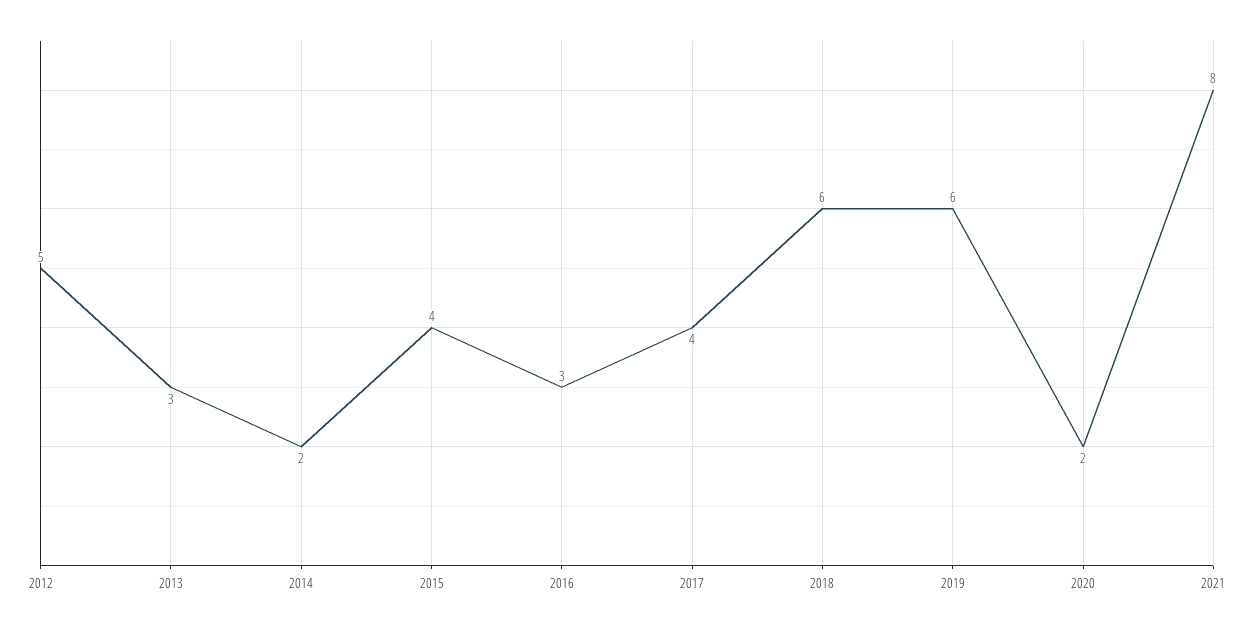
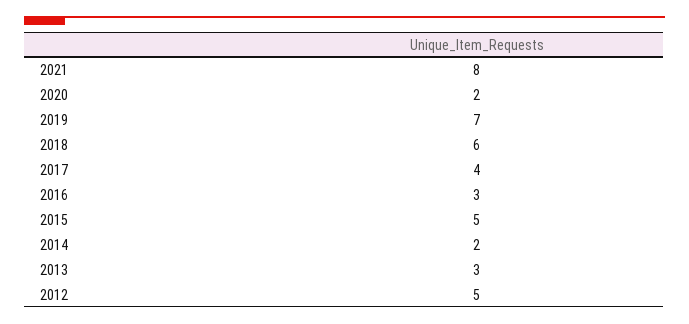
2015: 4 -> 5
2019: 6 -> 7

